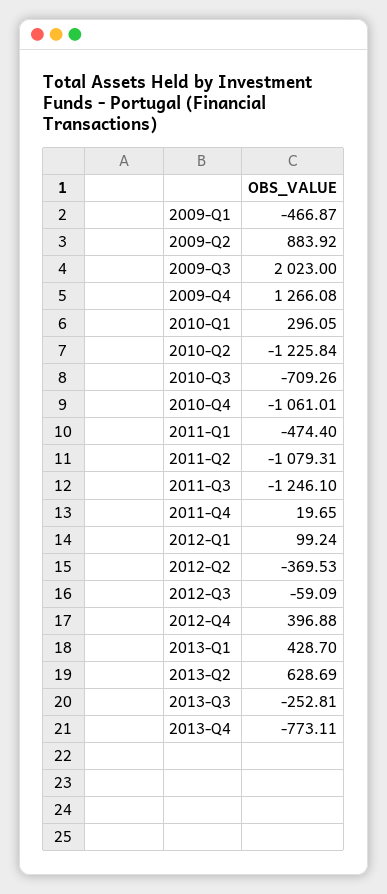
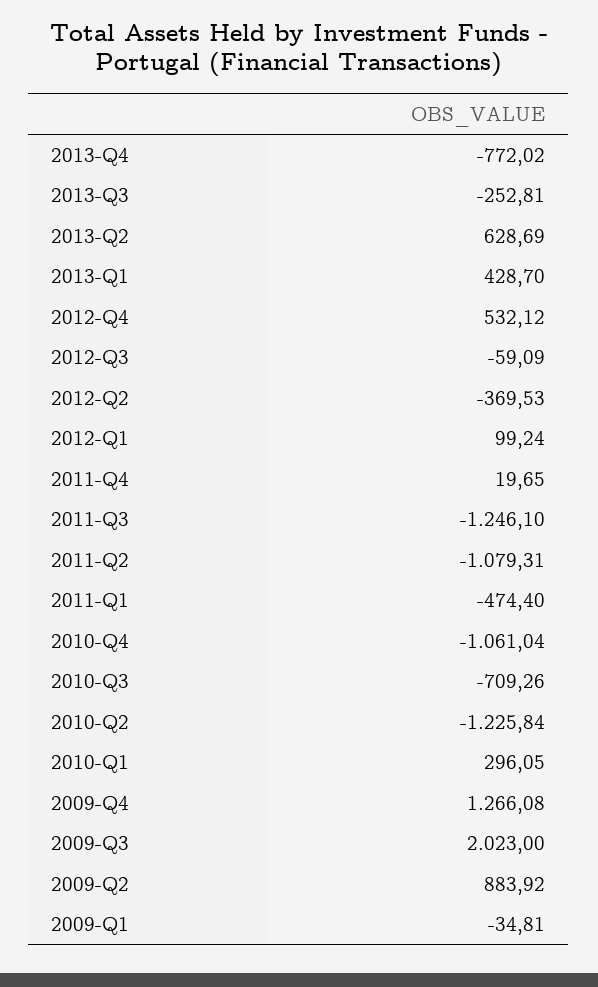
2009-Q1: -466.87 -> -34.81
2010-Q4: -1061.01 -> -1061.04
2012-Q4: 396.88 -> 532.12
2013-Q4: -773.11 -> -772.02

